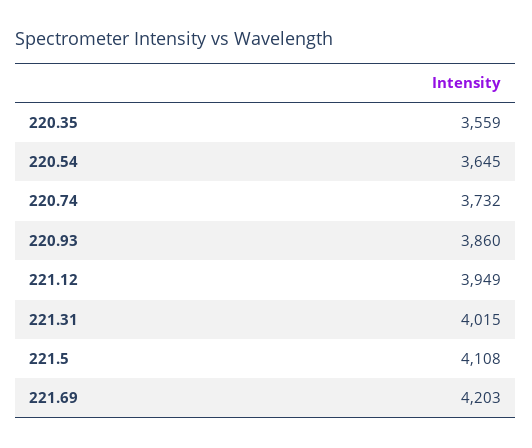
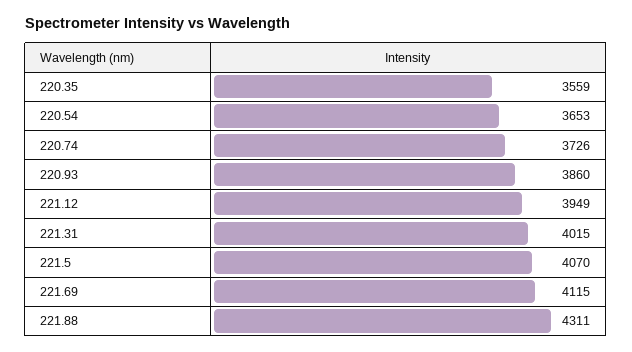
220.54: 3645 -> 3653
220.74: 3732 -> 3726
221.5: 4108 -> 4070
221.69: 4203 -> 4115
221.88: none -> 4311

